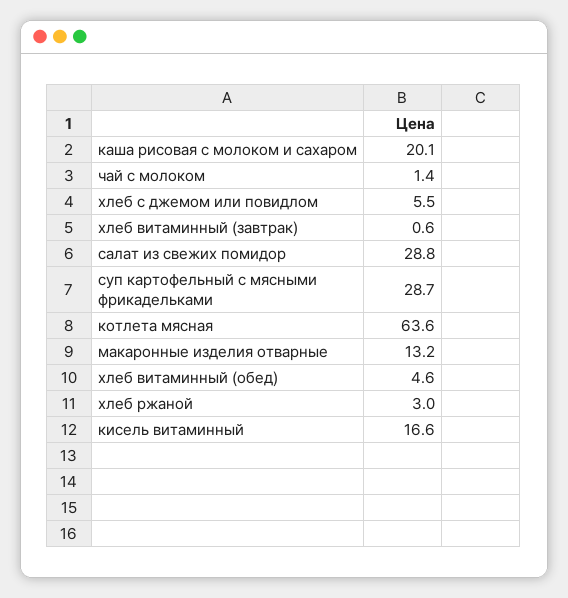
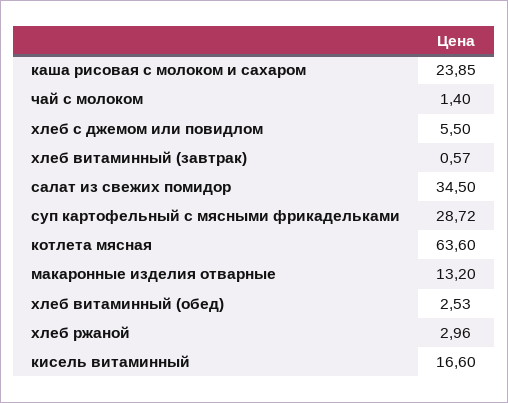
каша рисовая с молоком и сахаром: 20.1 -> 23.85
салат из свежих помидор: 28.8 -> 34.5
хлеб витаминный (обед): 4.6 -> 2.53

